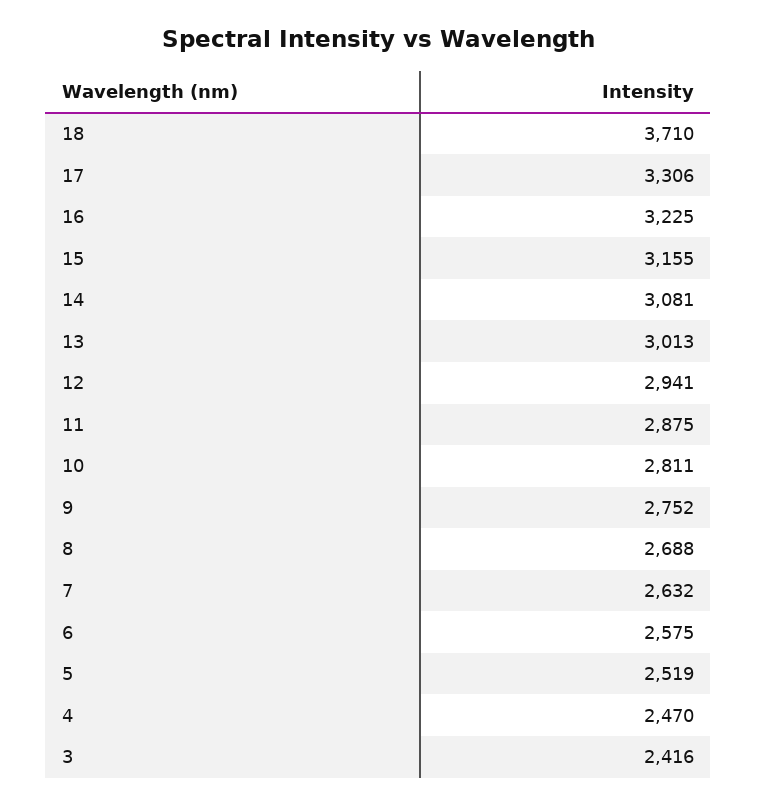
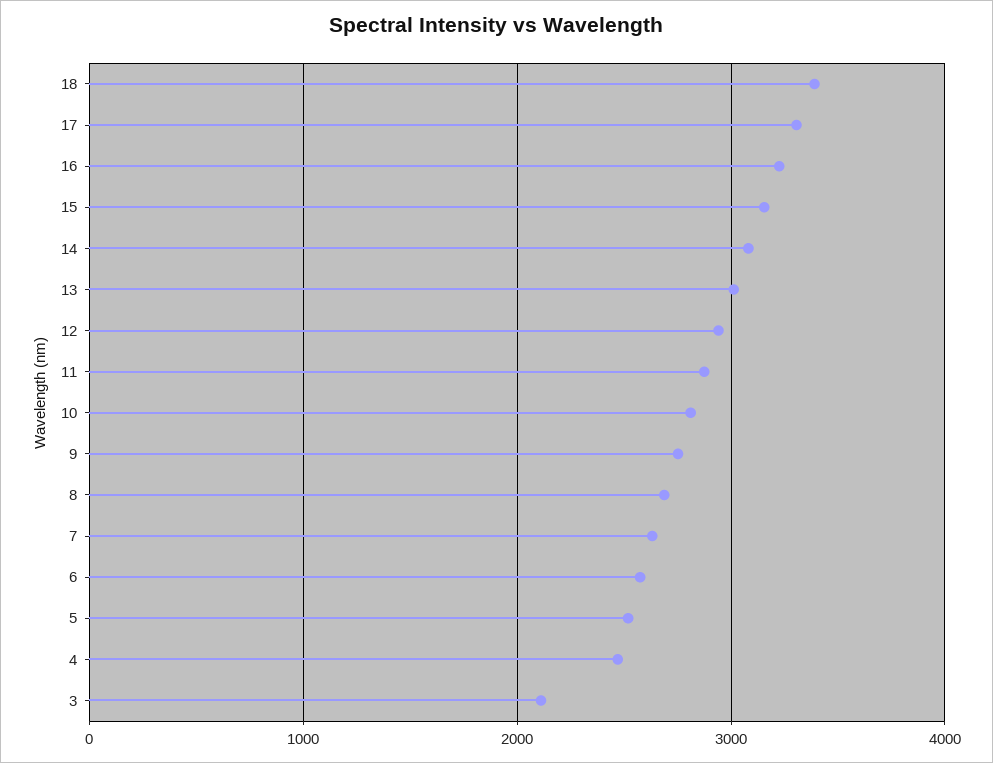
18: 3710 -> 3400
3: 2416 -> 2100

